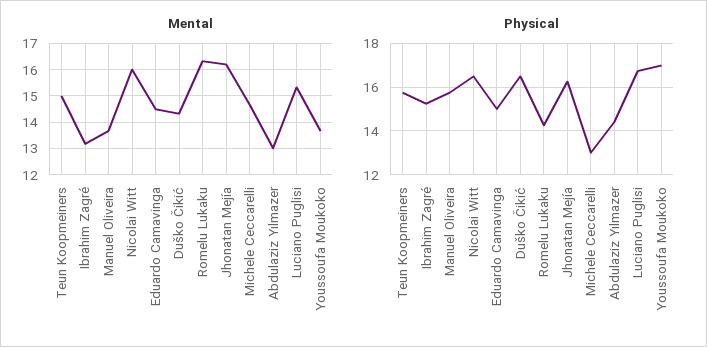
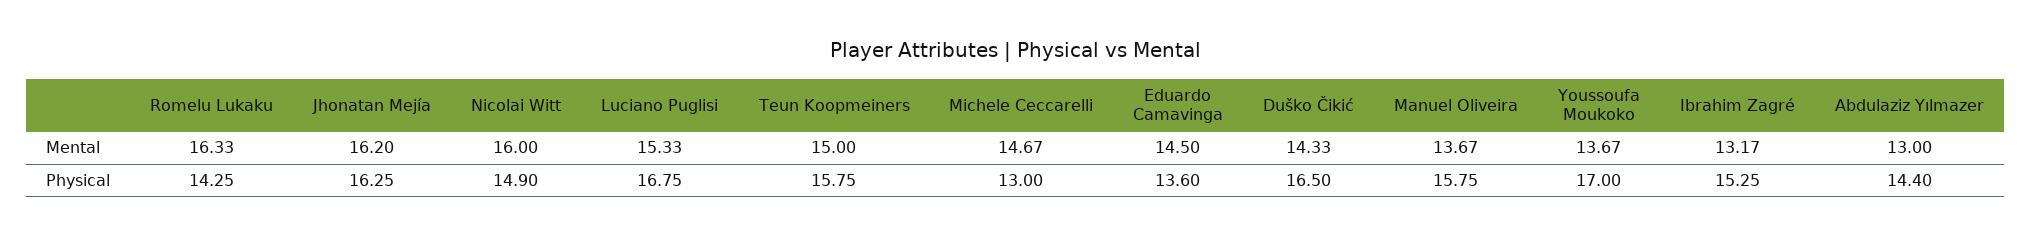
Physical, Nicolai Witt: 16.5 -> 14.9
Physical, Eduardo Camavinga: 15 -> 13.6

